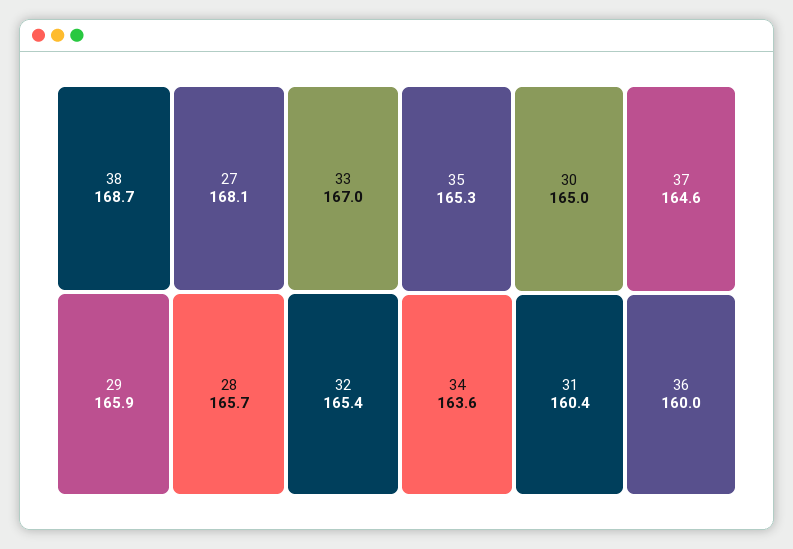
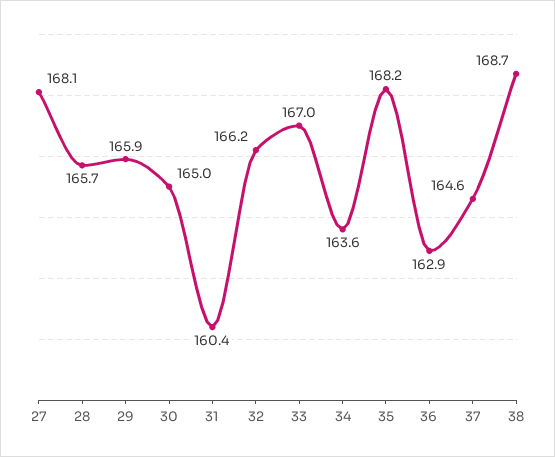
32: 165.4 -> 166.2
35: 165.3 -> 168.2
36: 160 -> 162.9

